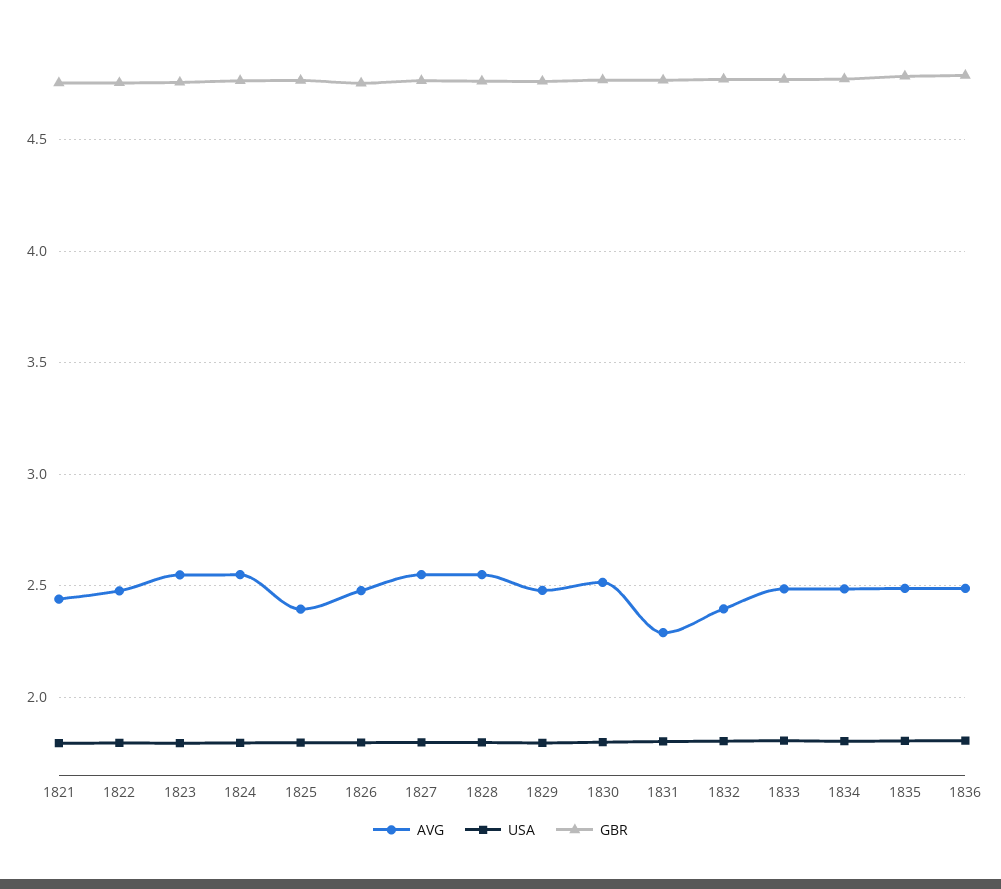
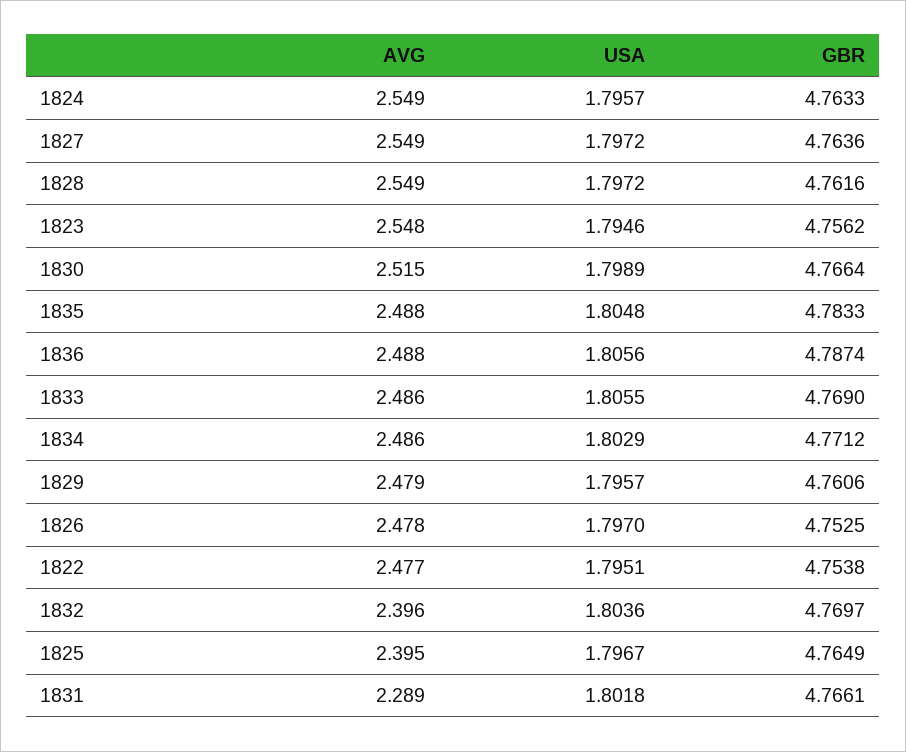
AVG, 1821: 2.45 -> none
USA, 1821: 1.8 -> none
GBR, 1821: 4.75 -> none

